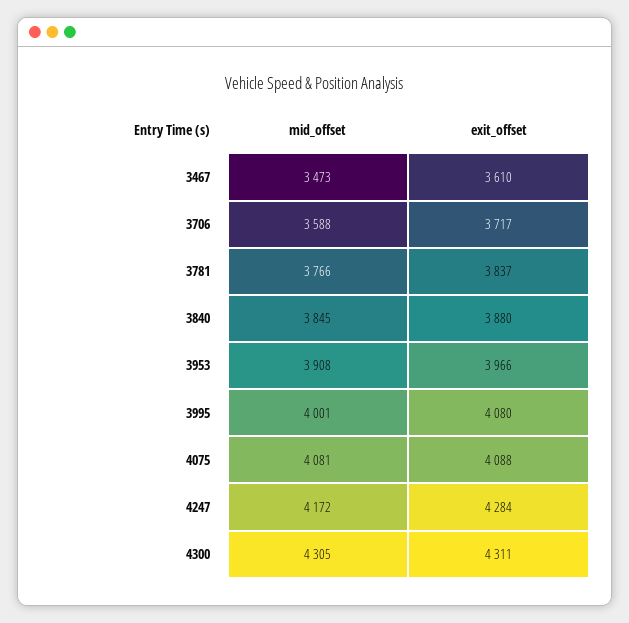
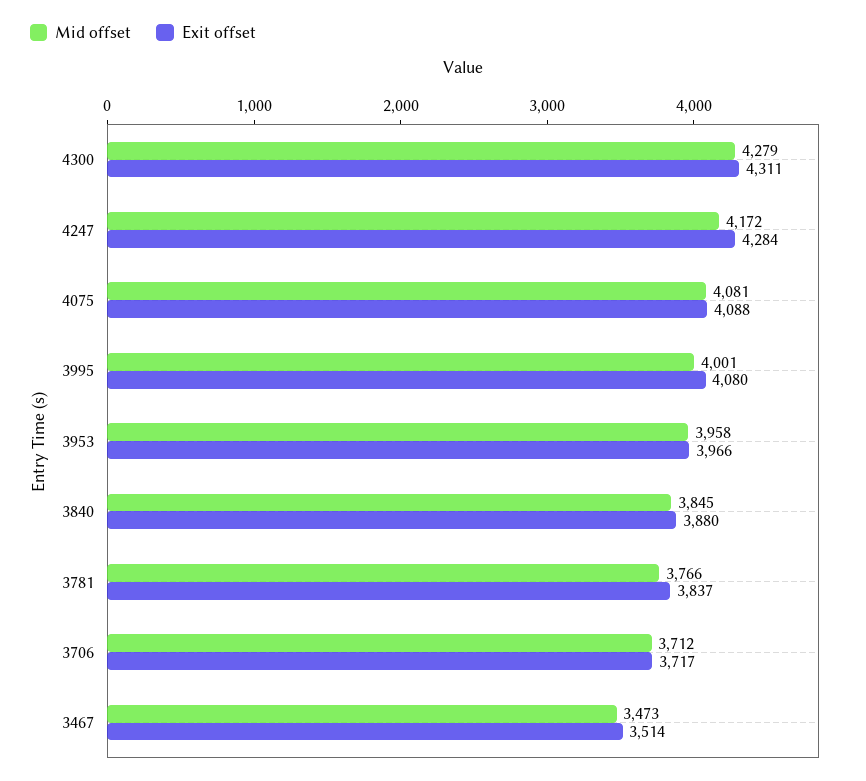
exit_offset, 3467: 3610 -> 3514
mid_offset, 3706: 3588 -> 3712
mid_offset, 3953: 3908 -> 3958
mid_offset, 4300: 4305 -> 4279

